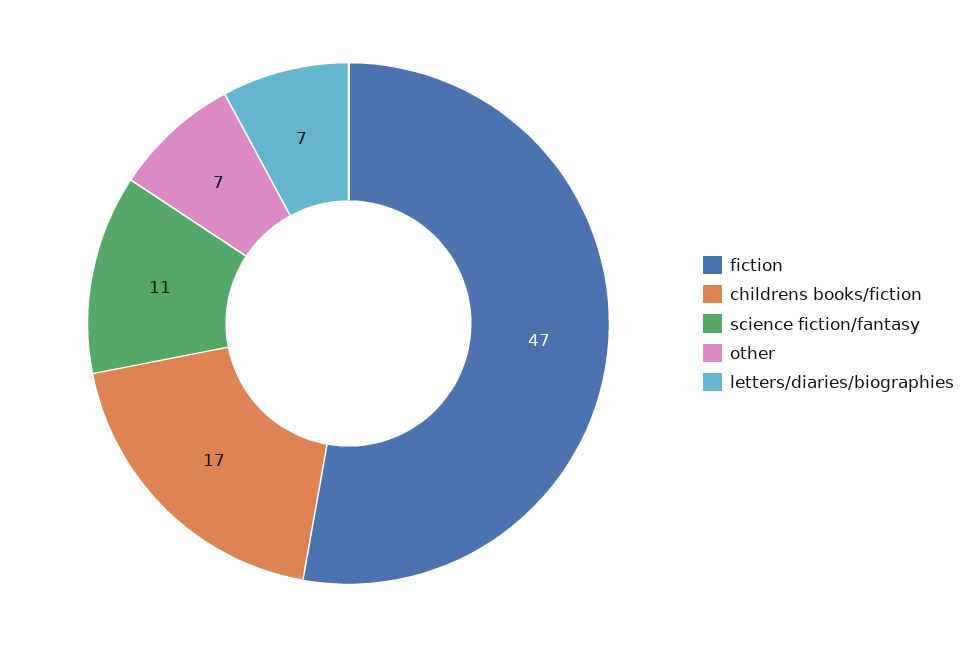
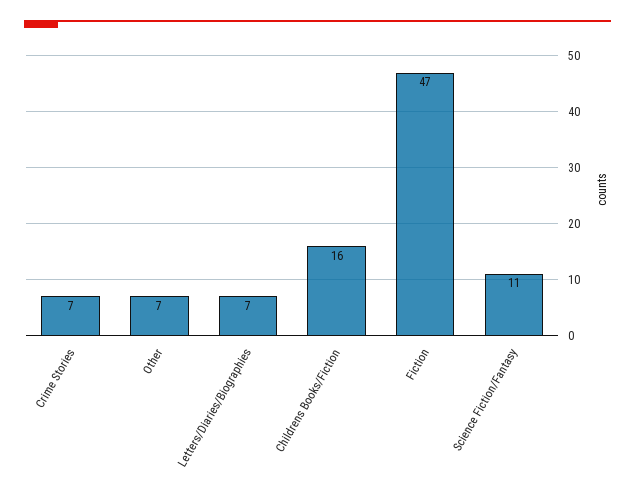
childrens books/fiction: 17 -> 16
Crime Stories: none -> 7

